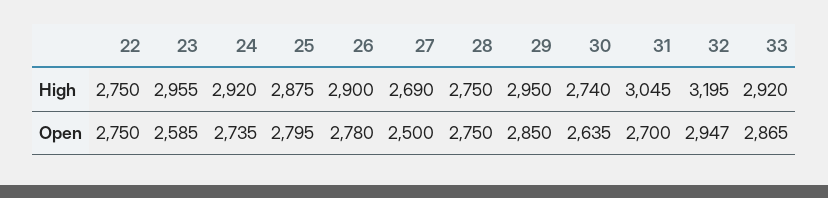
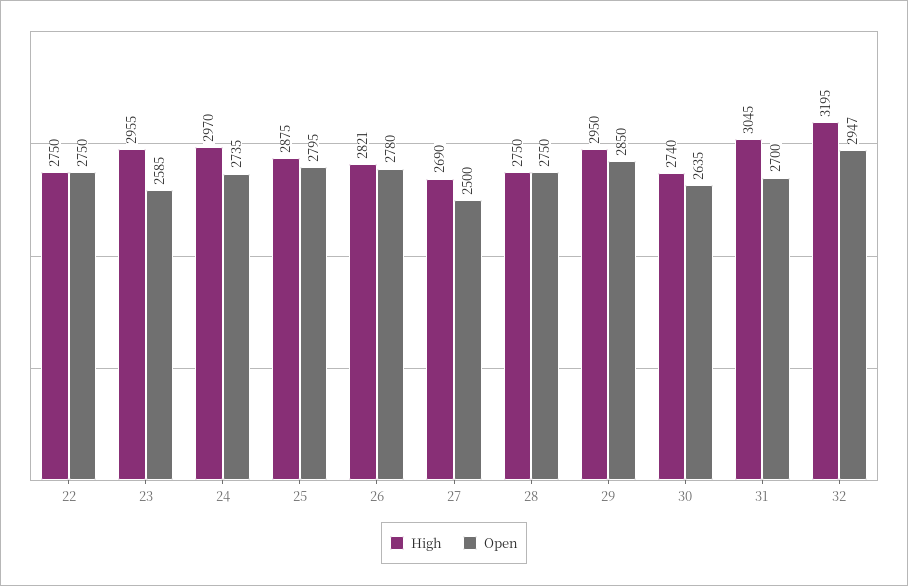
High, 24: 2920 -> 2970
High, 26: 2900 -> 2821
High, 33: 2920 -> none
Open, 33: 2865 -> none

